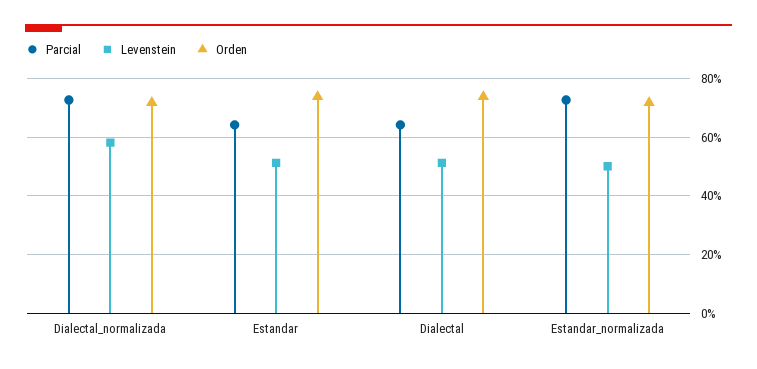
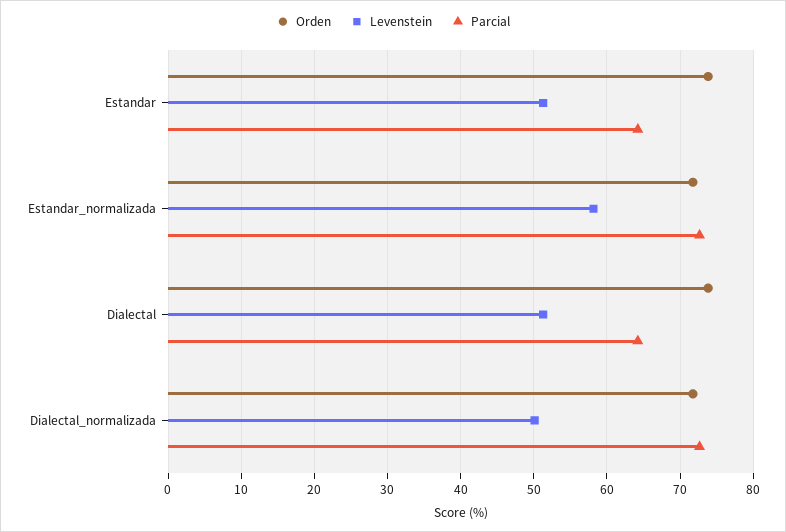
Levenstein, Dialectal_normalizada: 57.5 -> 50
Levenstein, Estandar_normalizada: 50 -> 58

